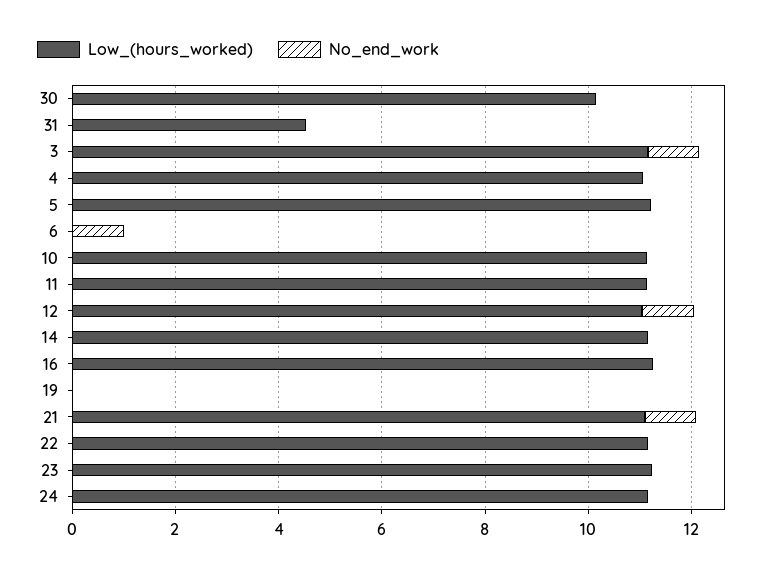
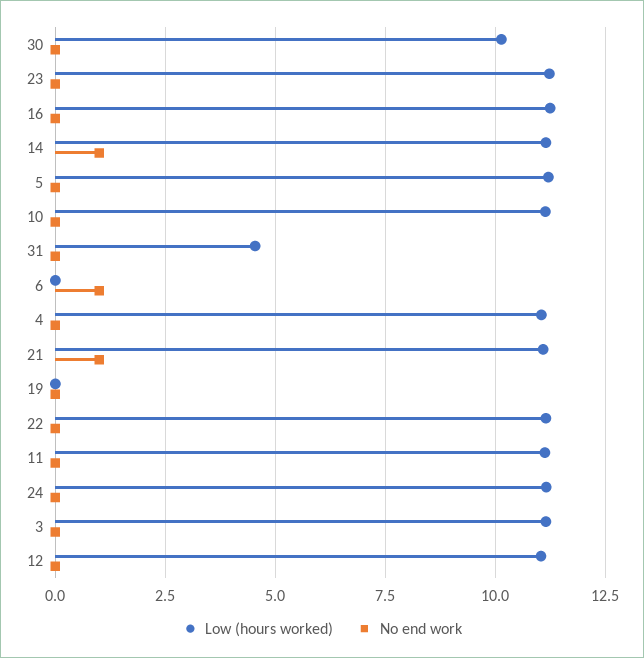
No_end_work, 3: 1 -> 0
No_end_work, 12: 1 -> 0
No_end_work, 14: 0 -> 1

